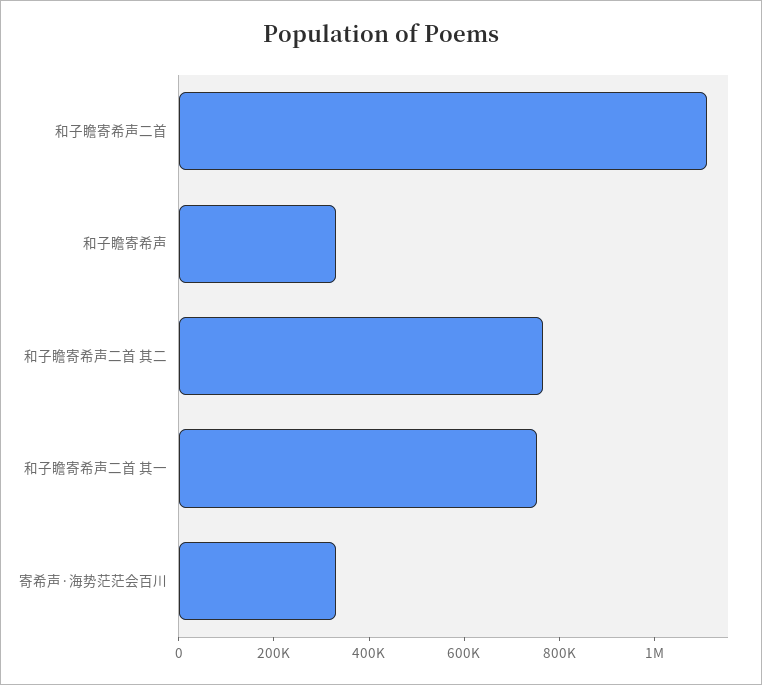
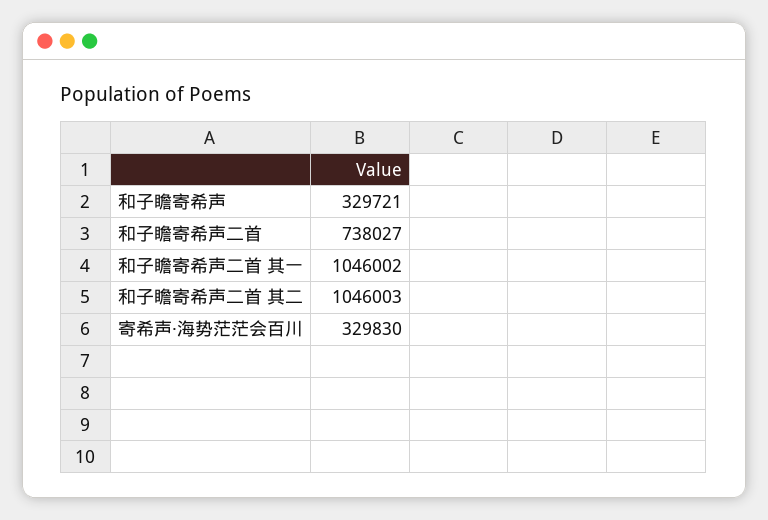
和子瞻寄希声二首: 1100000 -> 738027
和子瞻寄希声二首 其二: 750000 -> 1046003
和子瞻寄希声二首 其一: 750000 -> 1046002

